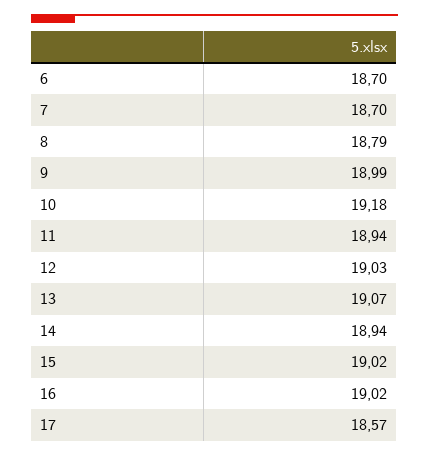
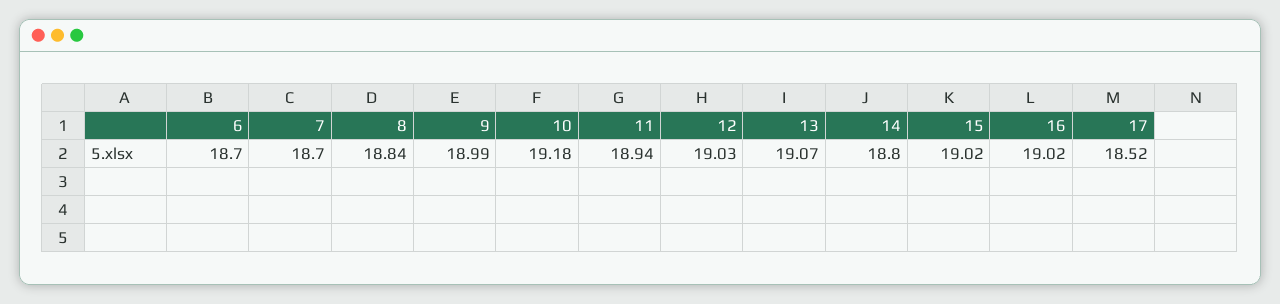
8: 18.79 -> 18.84
14: 18.94 -> 18.8
17: 18.57 -> 18.52

